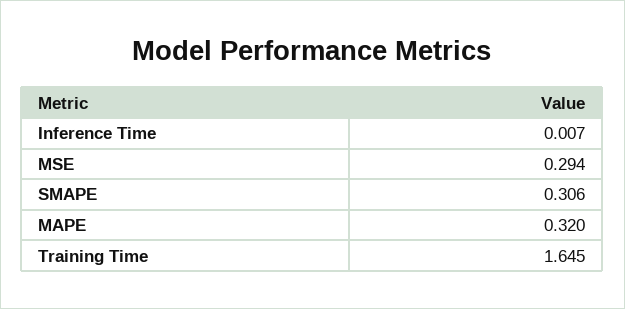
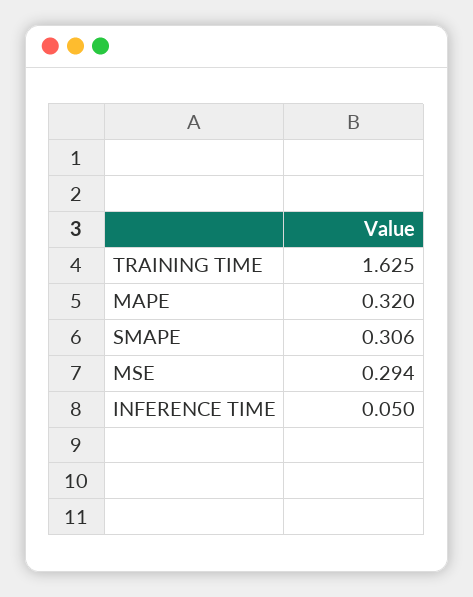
Inference Time: 0.007 -> 0.05
Training Time: 1.645 -> 1.625

